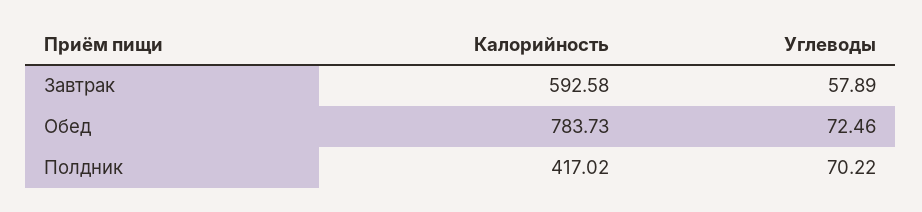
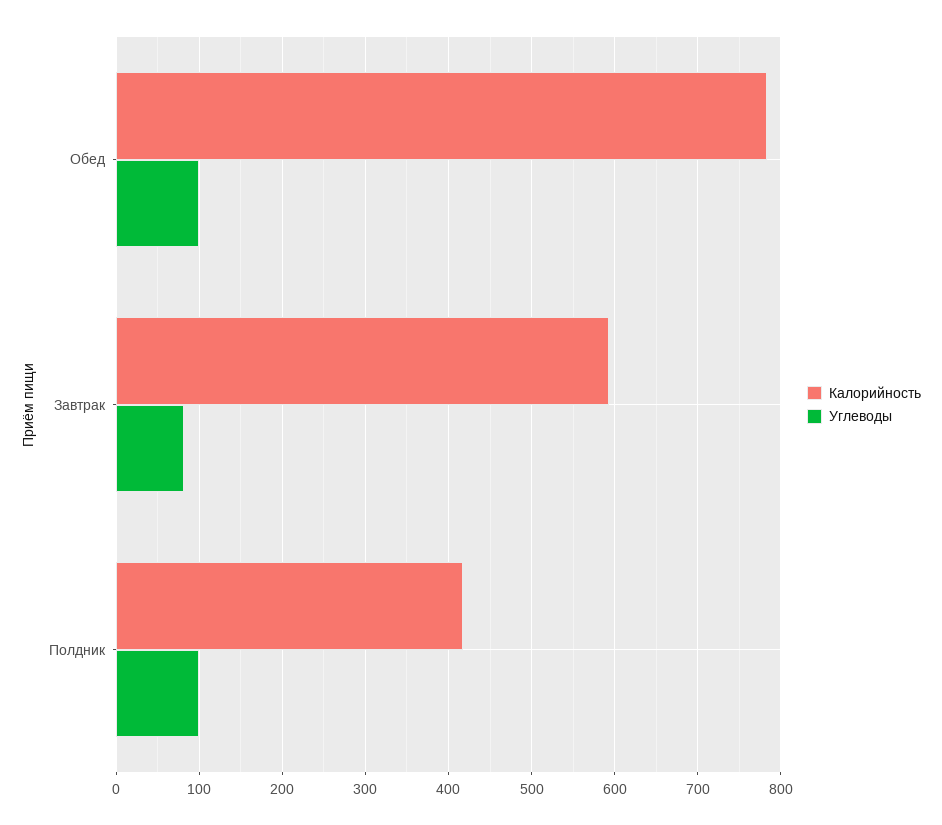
Углеводы, Завтрак: 57.89 -> 80
Углеводы, Обед: 72.46 -> 100
Углеводы, Полдник: 70.22 -> 100

